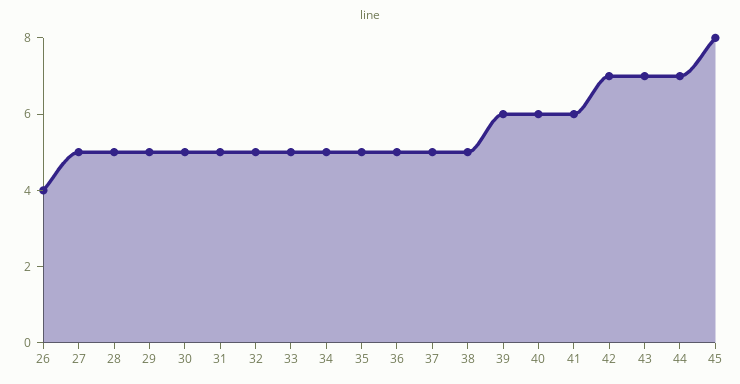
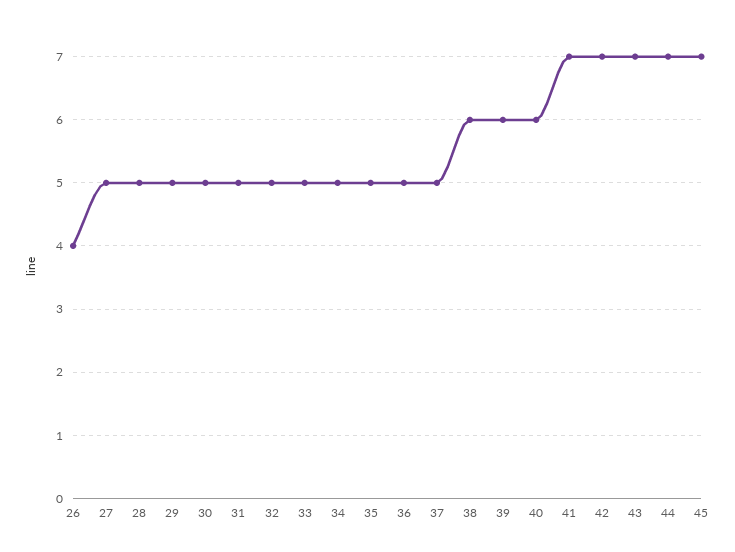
38: 5 -> 6
41: 6 -> 7
45: 8 -> 7

